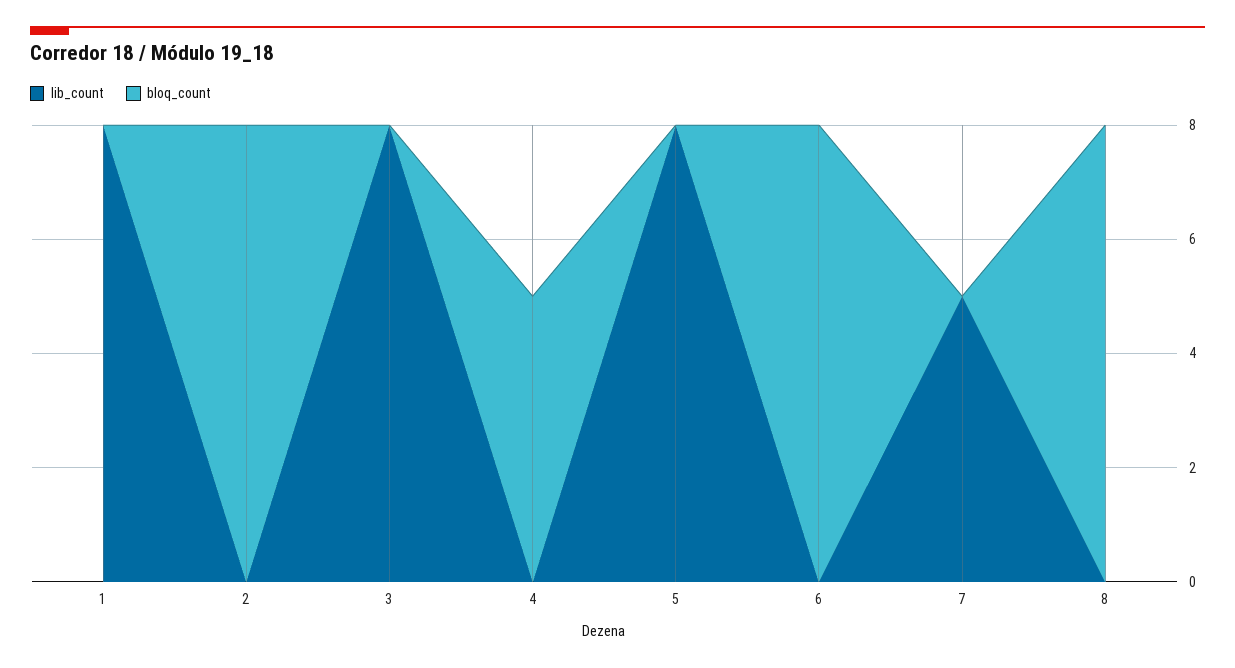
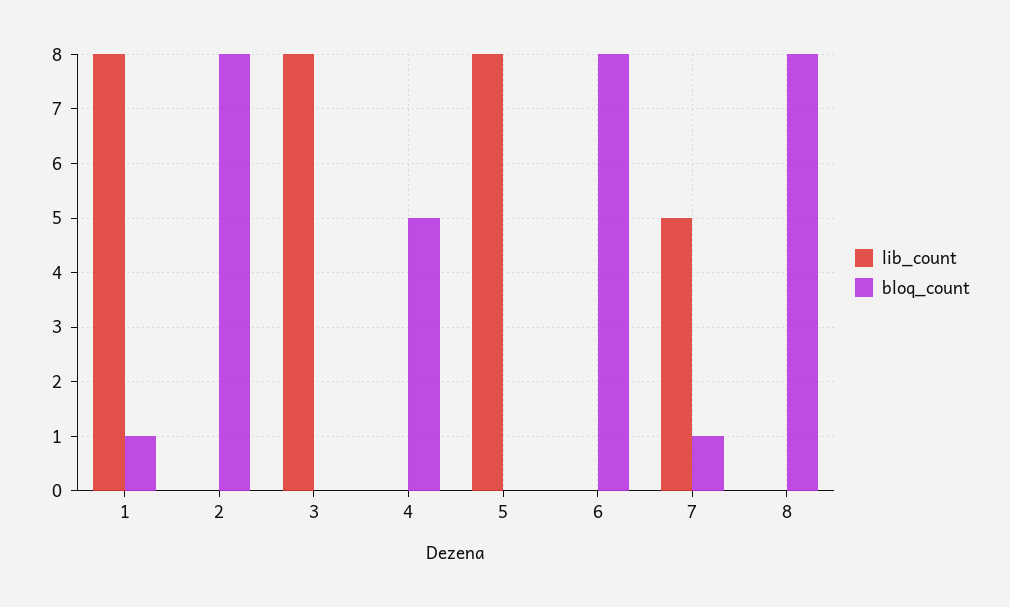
bloq_count, 1: 0 -> 1
bloq_count, 7: 0 -> 1

